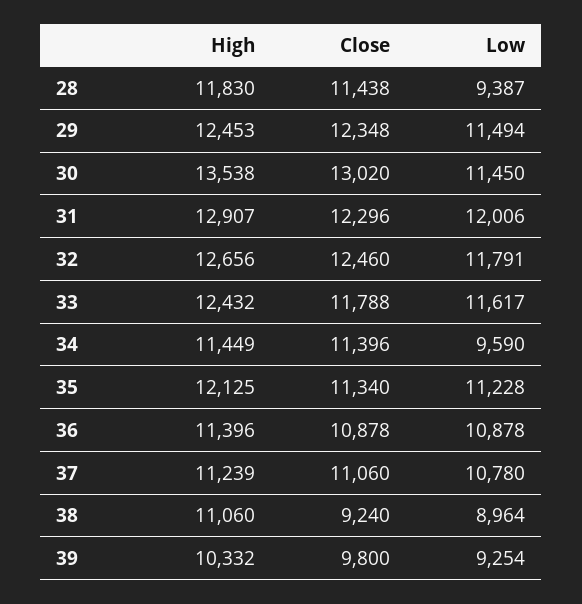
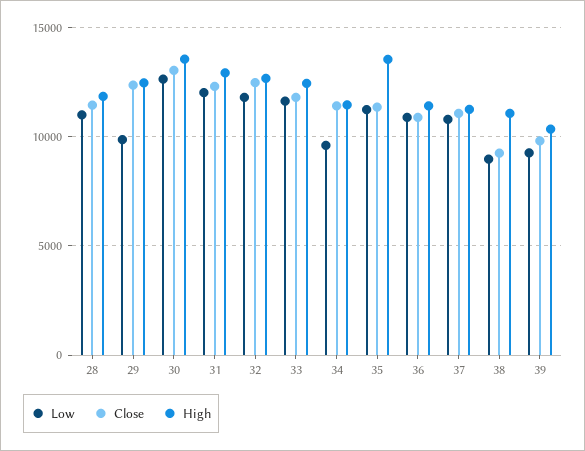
Low, 28: 9387 -> 11000
Low, 29: 11494 -> 10000
Low, 30: 11450 -> 12500
High, 35: 12125 -> 13500

